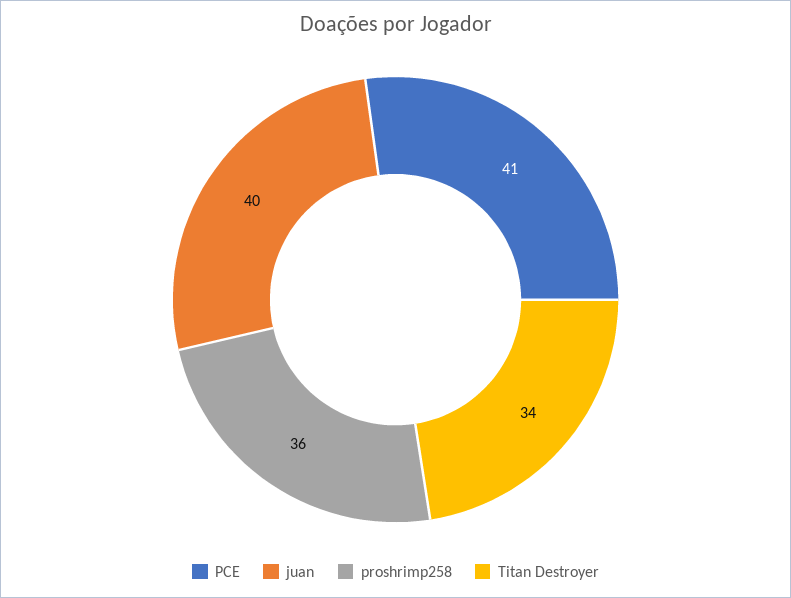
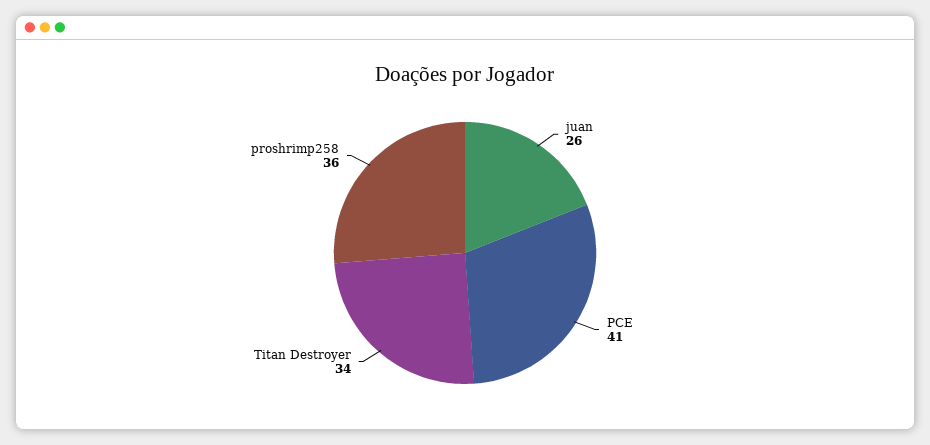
juan: 40 -> 26

